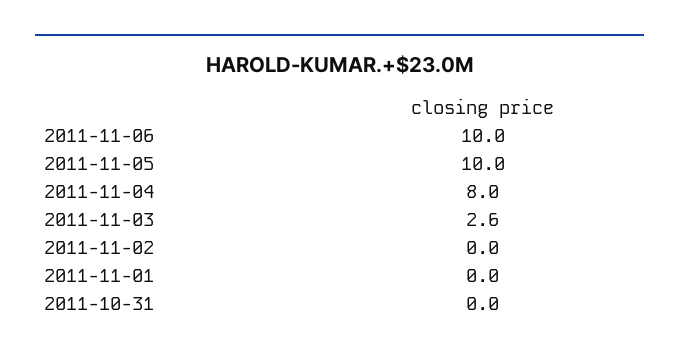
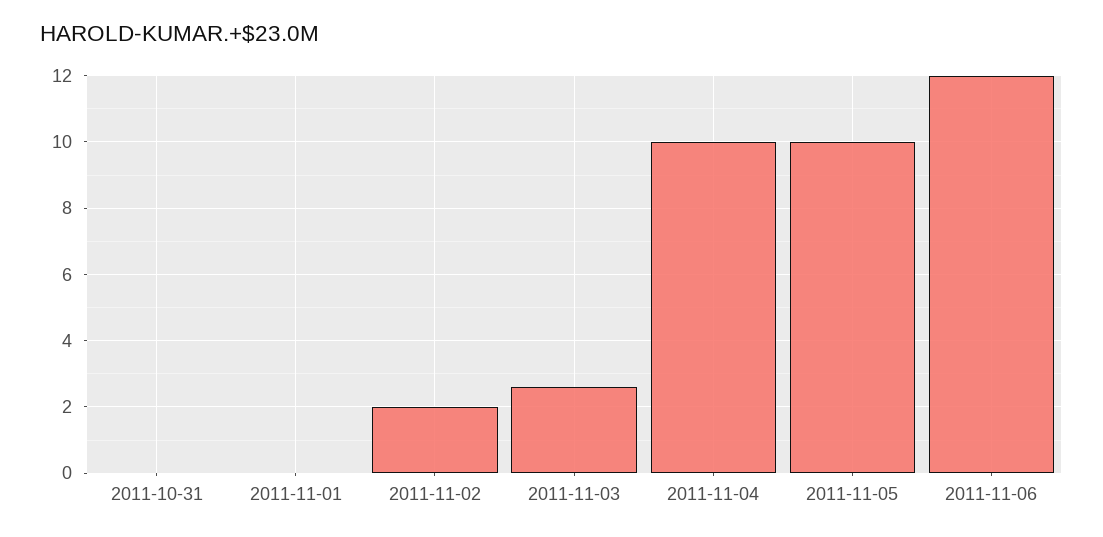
2011-11-06: 10 -> 12
2011-11-04: 8 -> 10
2011-11-02: 0 -> 2

